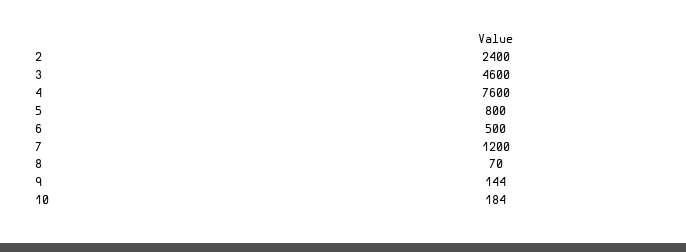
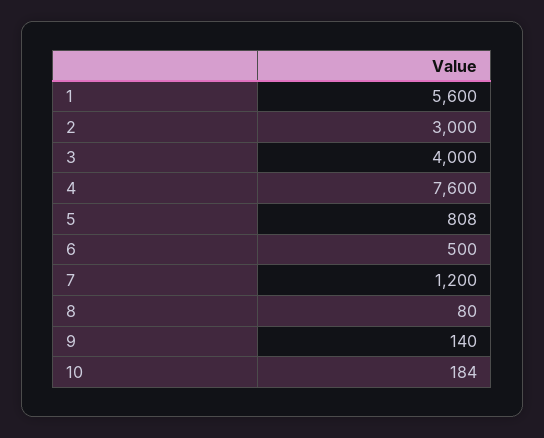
2: 2400 -> 3000
3: 4600 -> 4000
5: 800 -> 808
8: 70 -> 80
9: 144 -> 140
1: none -> 5600

